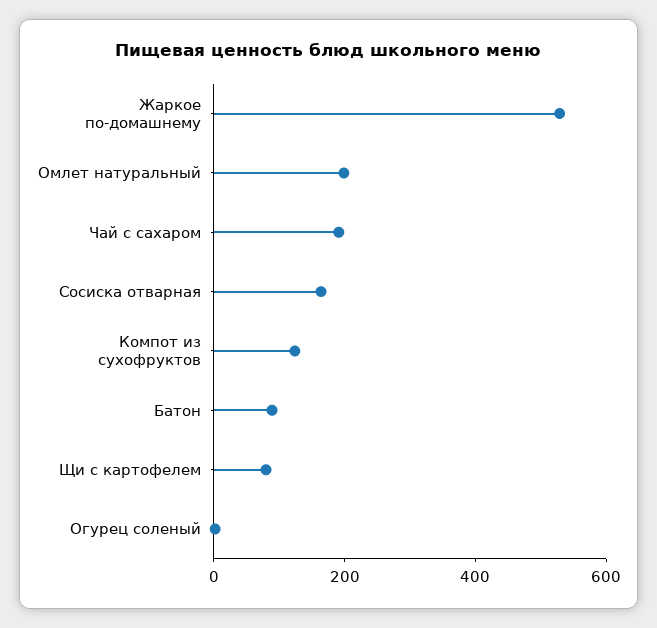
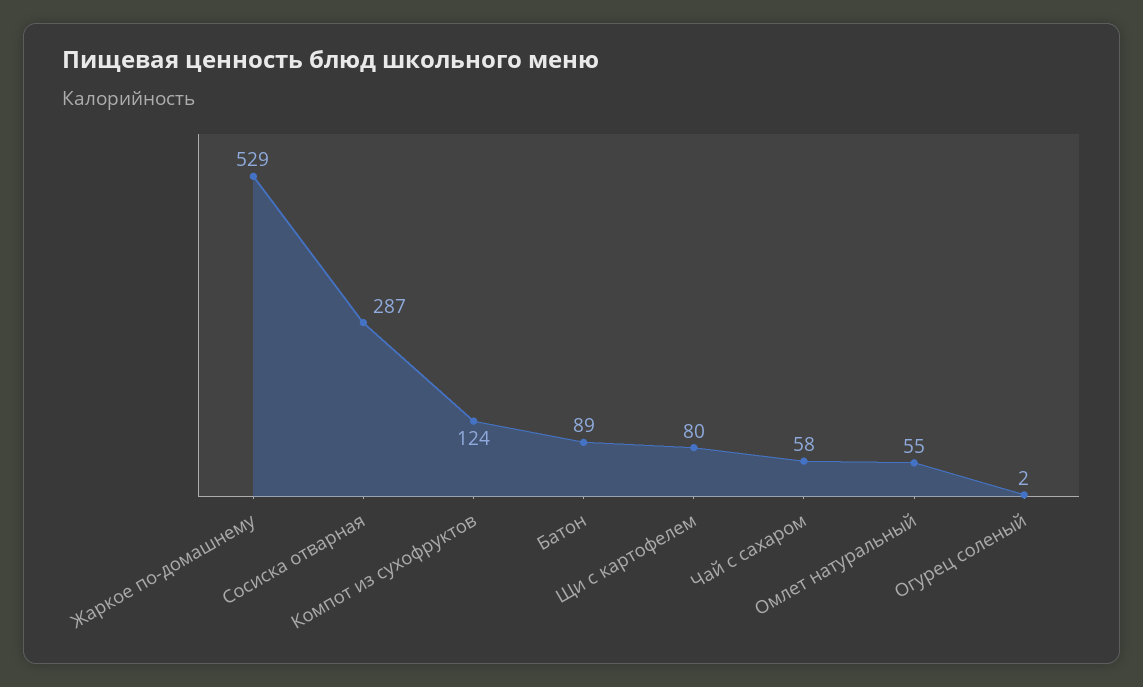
Омлет натуральный: 200 -> 55
Чай с сахаром: 200 -> 58
Сосиска отварная: 150 -> 287

